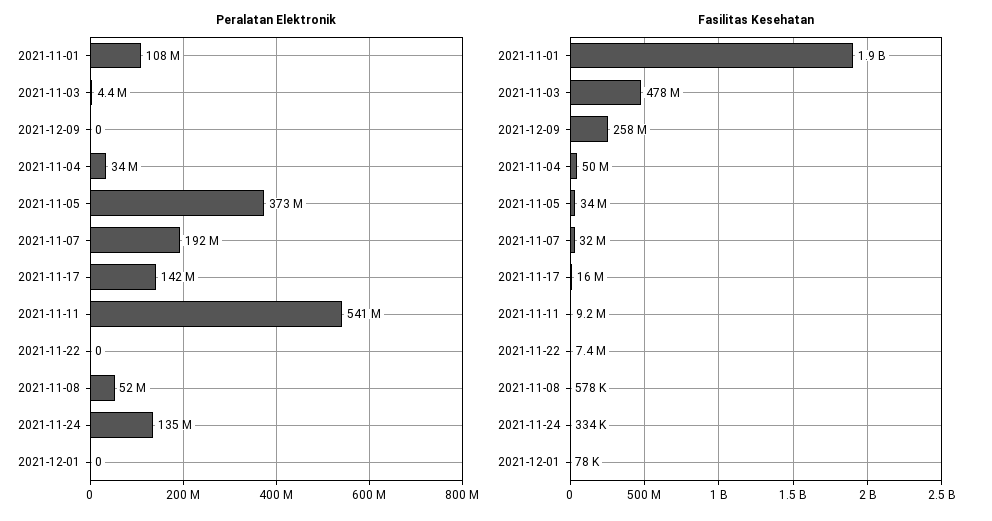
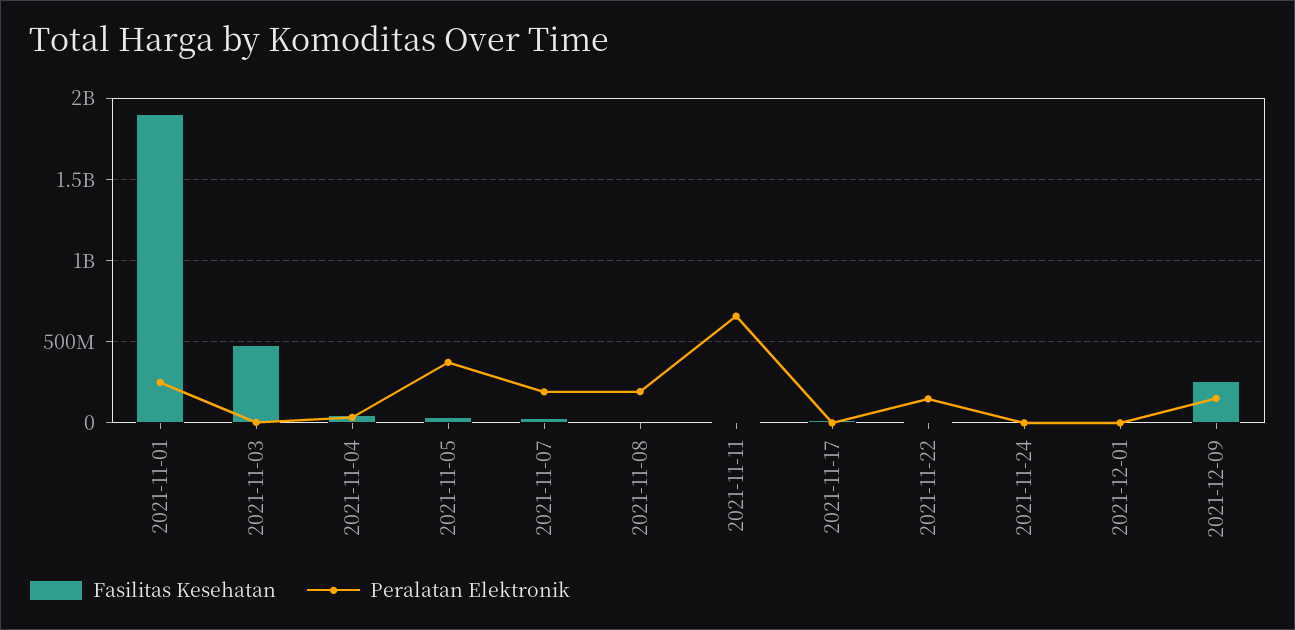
Peralatan Elektronik, 2021-11-01: 108000000 -> 250000000
Peralatan Elektronik, 2021-12-09: 0 -> 150000000
Peralatan Elektronik, 2021-11-17: 142000000 -> 0
Peralatan Elektronik, 2021-11-11: 541000000 -> 650000000
Peralatan Elektronik, 2021-11-22: 0 -> 150000000
Peralatan Elektronik, 2021-11-08: 52000000 -> 200000000
Peralatan Elektronik, 2021-11-24: 135000000 -> 0

